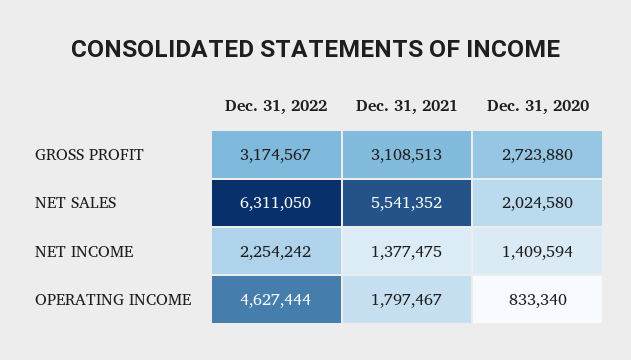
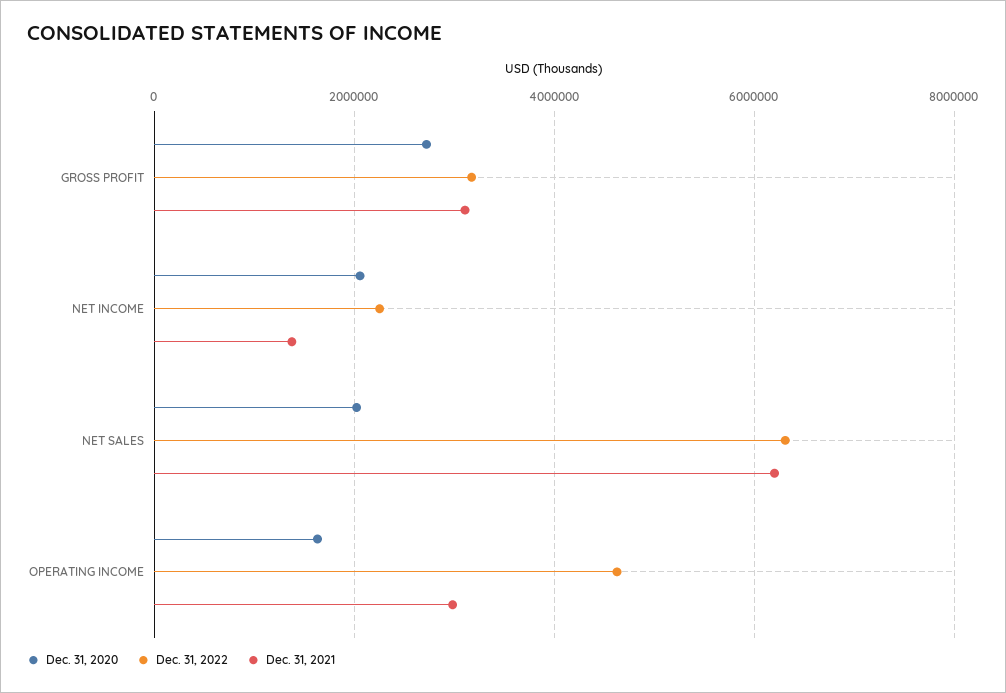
Dec. 31, 2021, NET SALES: 5541352 -> 6200000
Dec. 31, 2020, NET INCOME: 1409594 -> 2000000
Dec. 31, 2021, OPERATING INCOME: 1797467 -> 3000000
Dec. 31, 2020, OPERATING INCOME: 833340 -> 1600000

